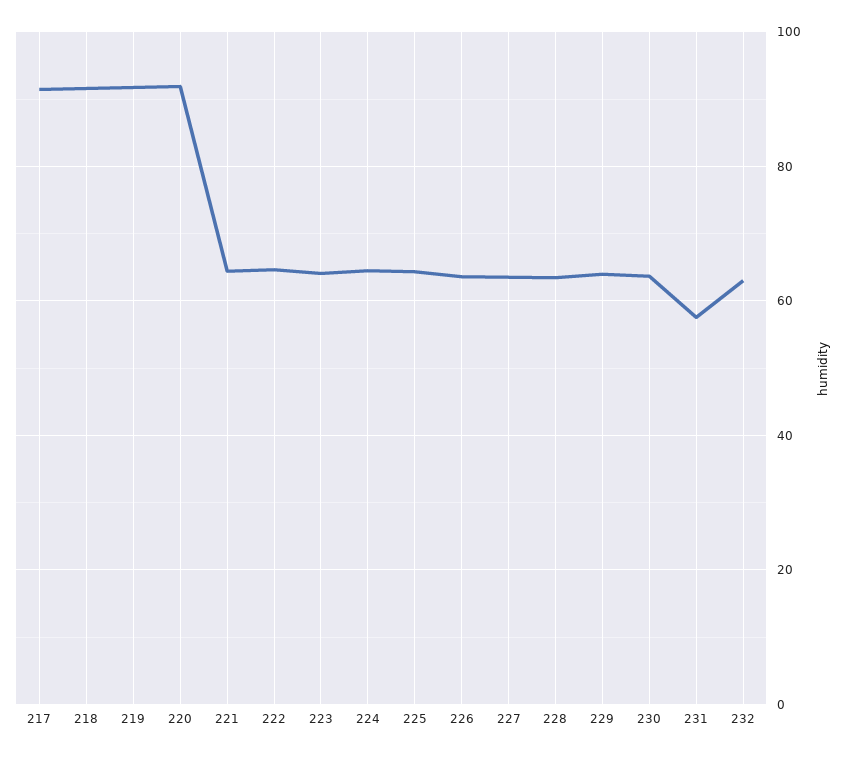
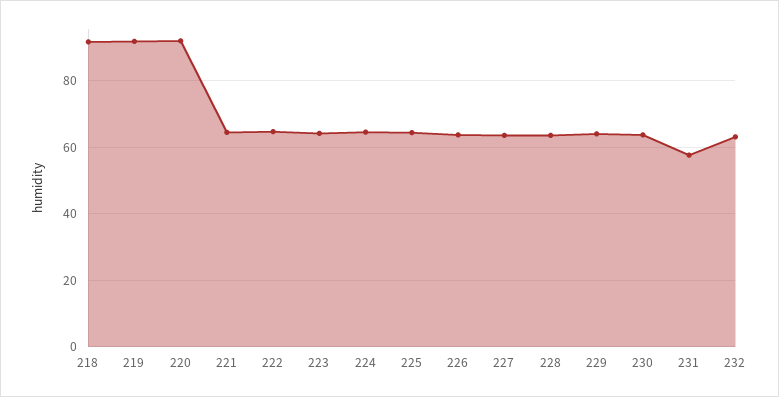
217: 92 -> none

